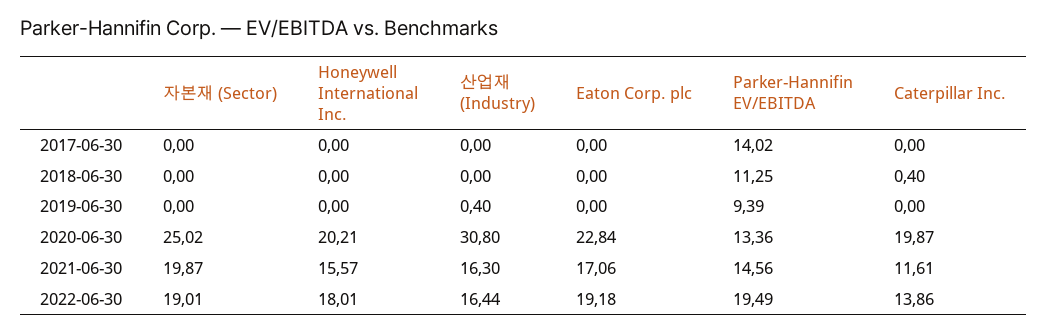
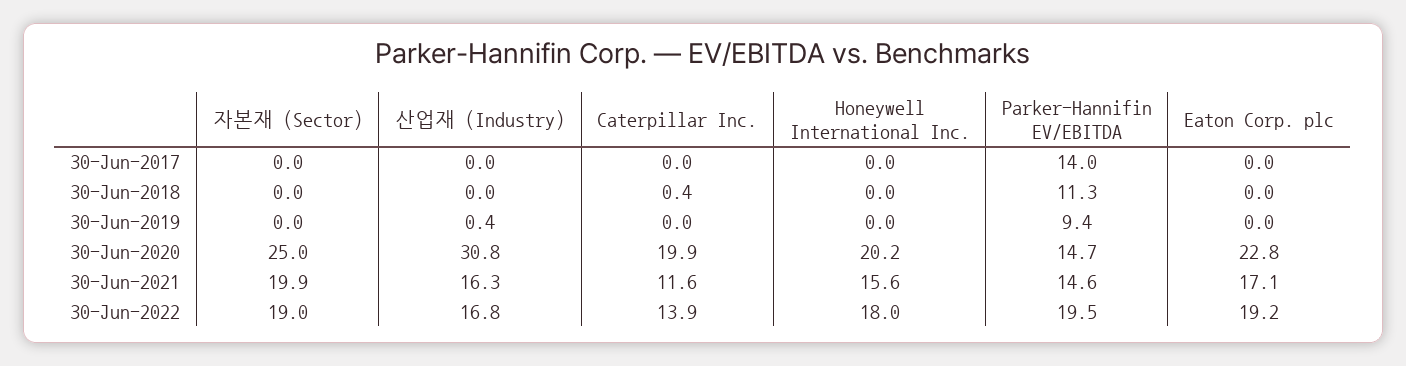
Parker-Hannifin EV/EBITDA, 2020-06-30: 13.36 -> 14.7
산업재 (Industry), 2022-06-30: 16.44 -> 16.8

